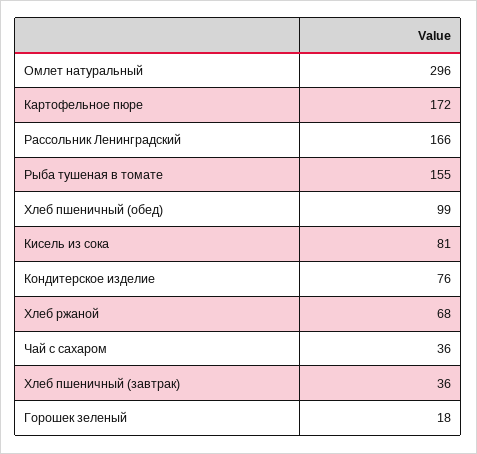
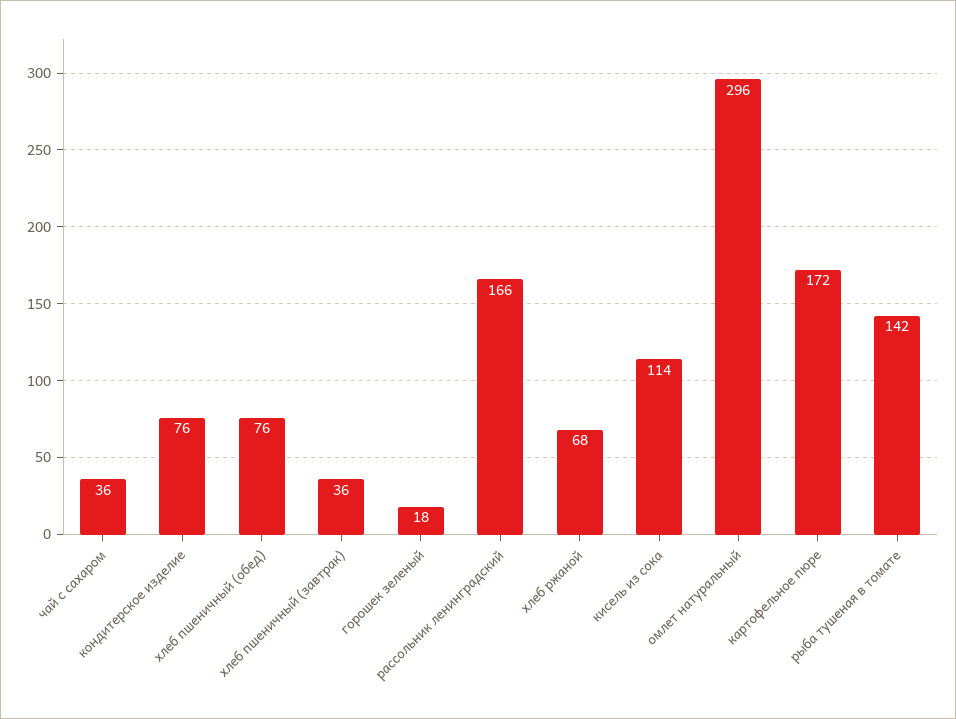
Рыба тушеная в томате: 155 -> 142
Хлеб пшеничный (обед): 99 -> 76
Кисель из сока: 81 -> 114

